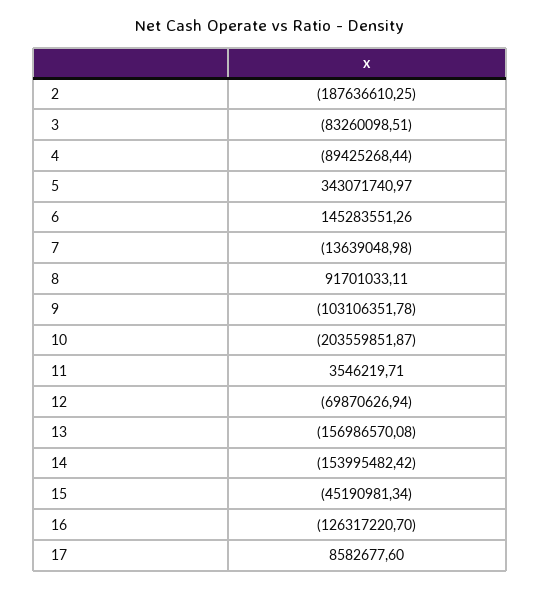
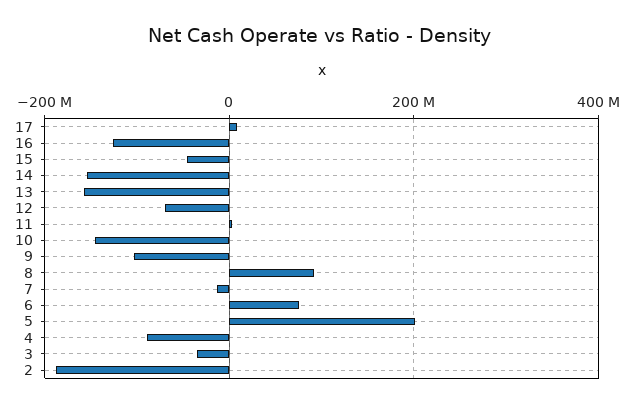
3: -83260098.51 -> -40000000
5: 343071740.97 -> 200000000
6: 145283551.26 -> 80000000
10: -203559851.87 -> -140000000

